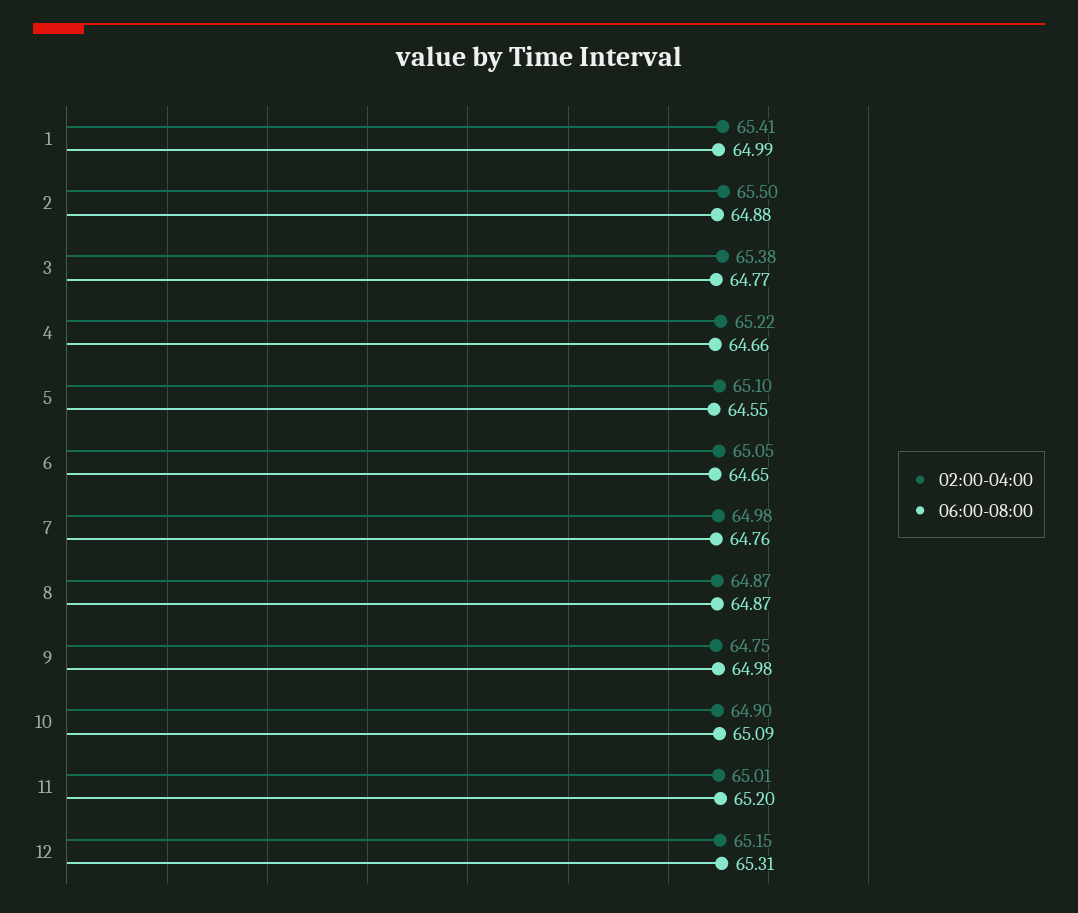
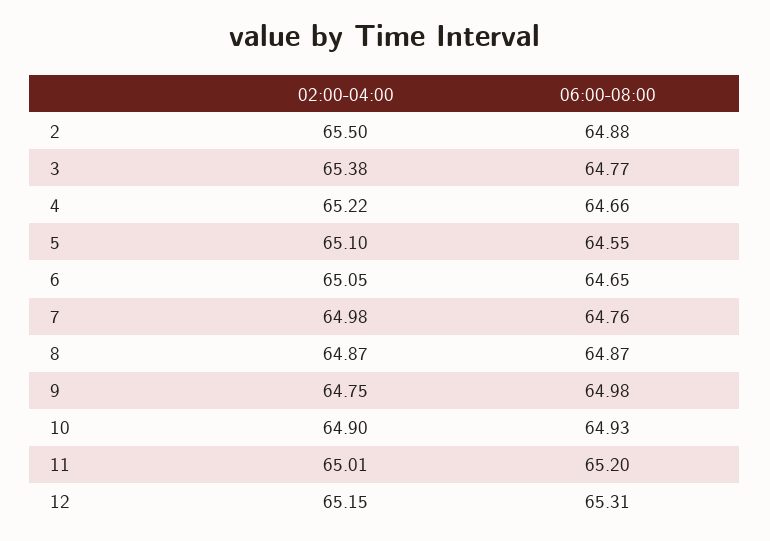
02:00-04:00, 1: 65.41 -> none
06:00-08:00, 1: 64.99 -> none
06:00-08:00, 10: 65.09 -> 64.93

